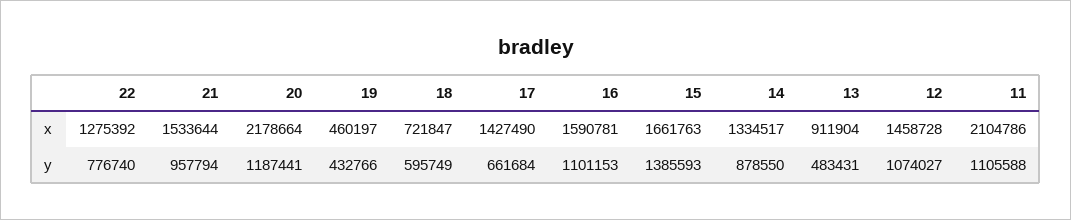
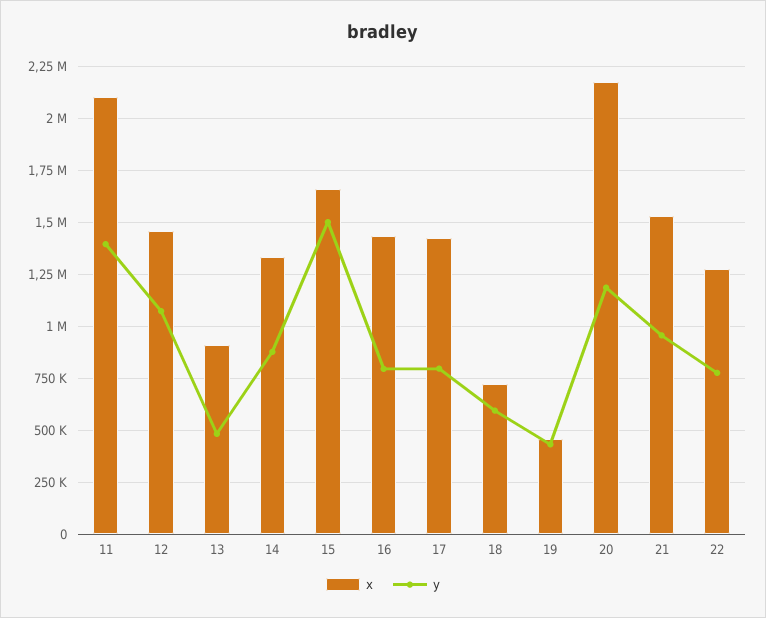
x, 16: 1590781 -> 1450000
y, 17: 661684 -> 800000
y, 16: 1101153 -> 800000
y, 15: 1385593 -> 1500000
y, 11: 1105588 -> 1400000

